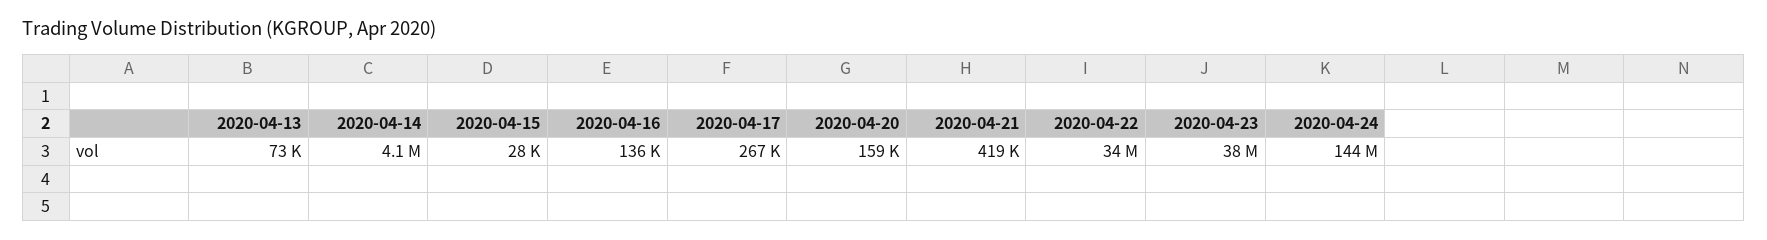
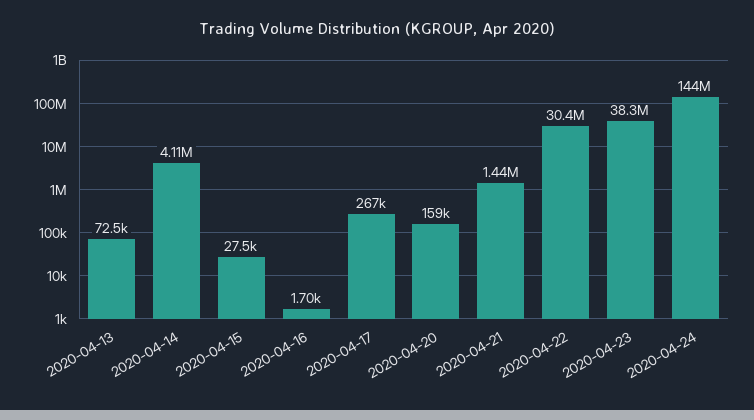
2020-04-16: 136000 -> 1700
2020-04-21: 419000 -> 1440000
2020-04-22: 34000000 -> 30400000

